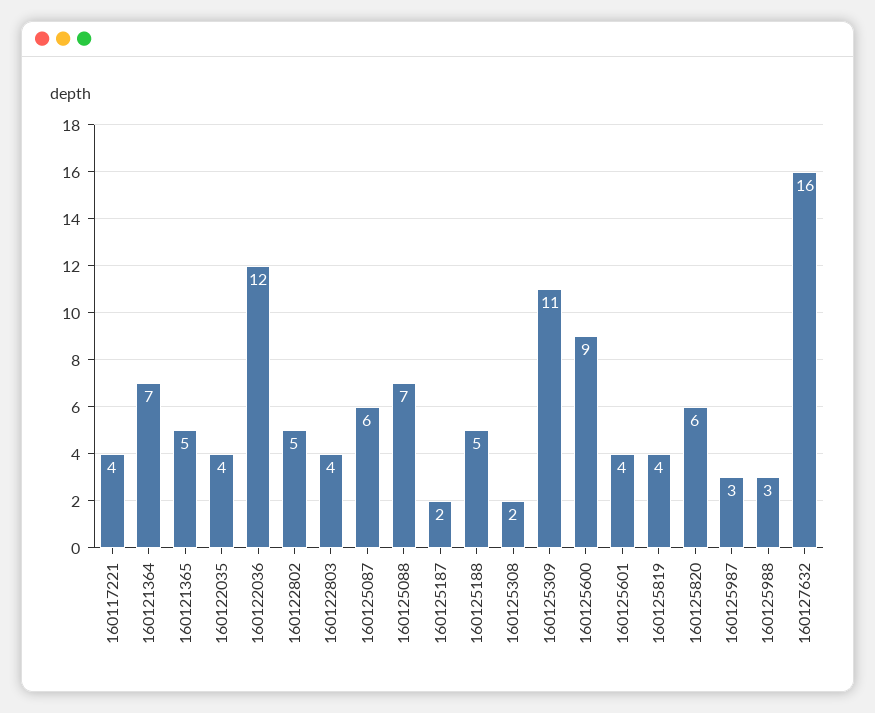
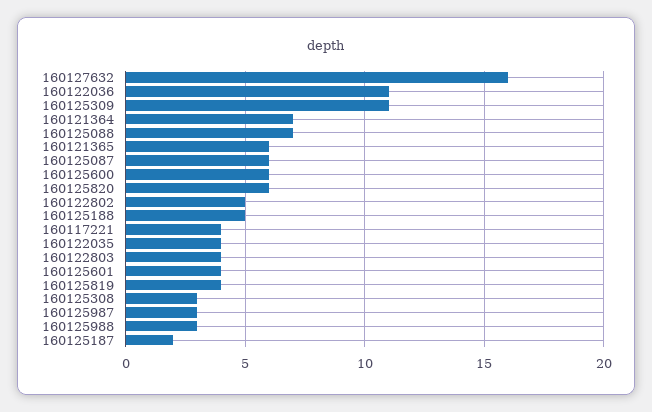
160121365: 5 -> 6
160122036: 12 -> 11
160125308: 2 -> 3
160125600: 9 -> 6

